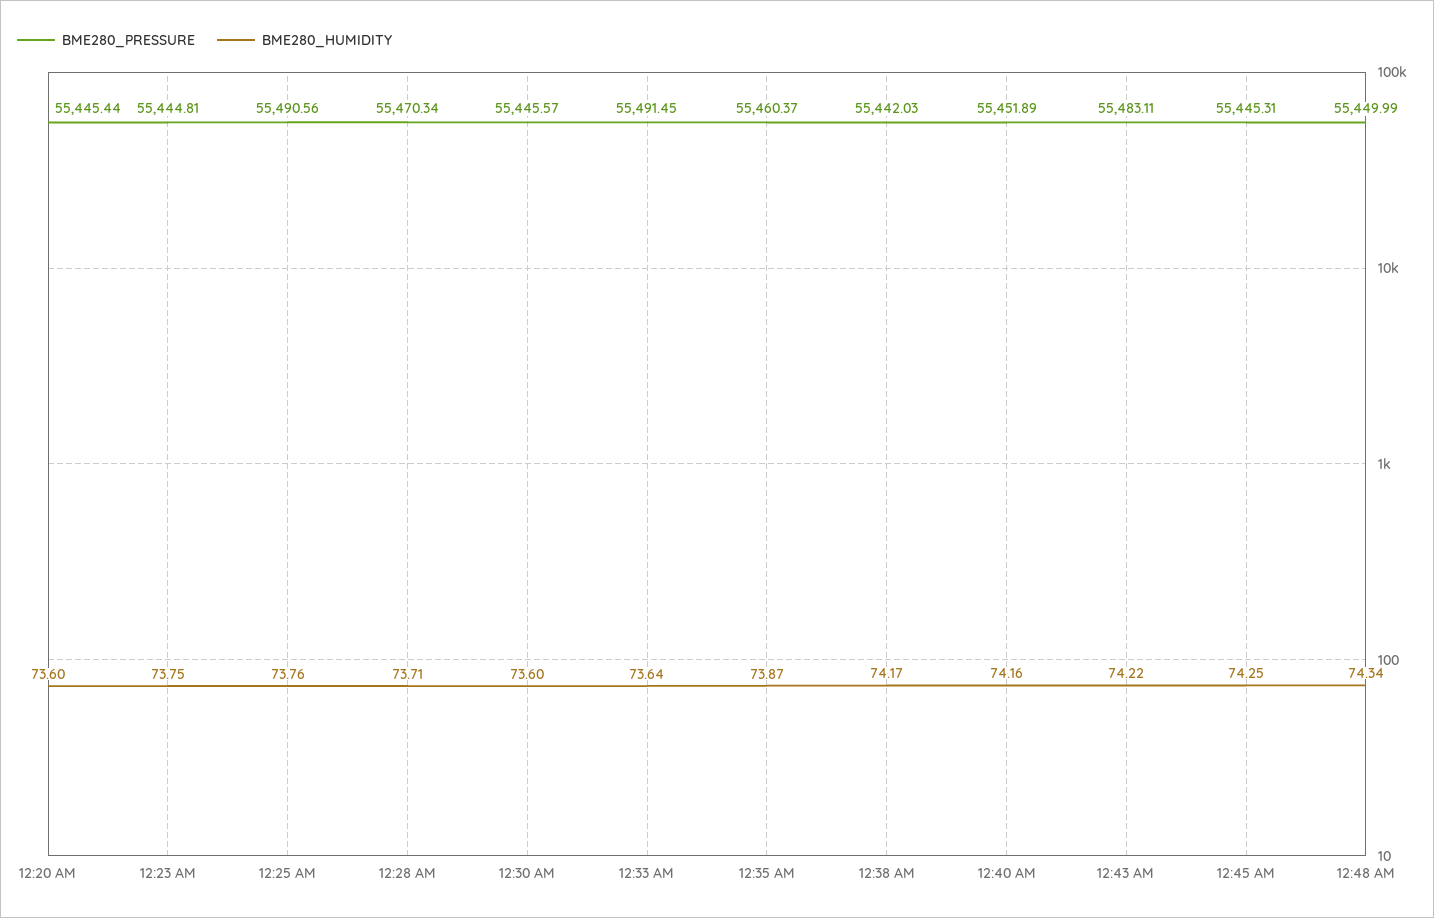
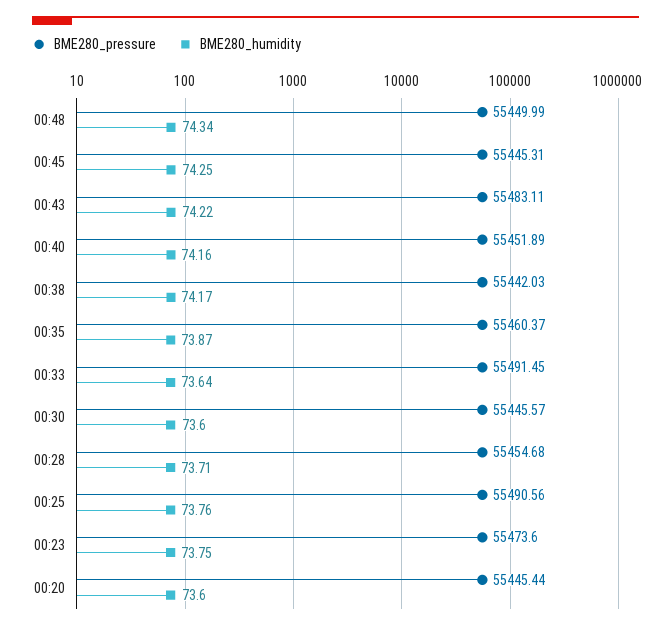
BME280_PRESSURE, 12:23 AM: 55444.81 -> 55473.6
BME280_PRESSURE, 12:28 AM: 55470.34 -> 55454.68

